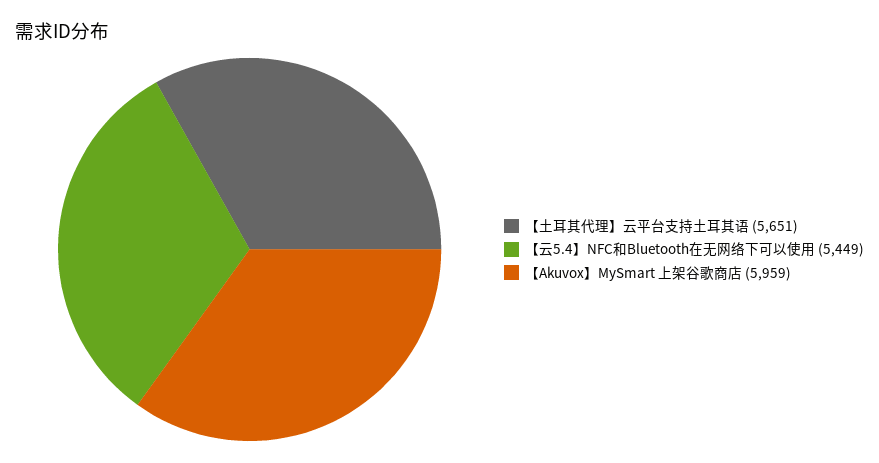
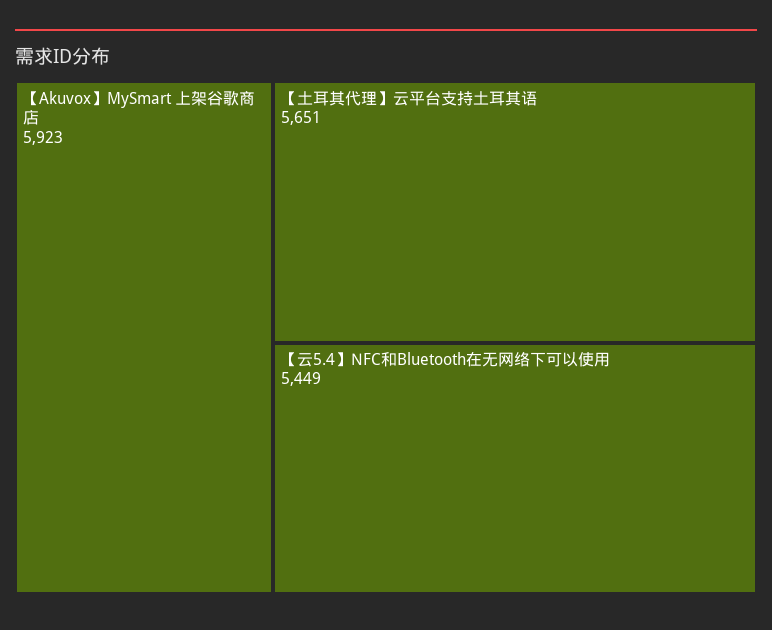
【Akuvox】MySmart 上架谷歌商店: 5959 -> 5923

